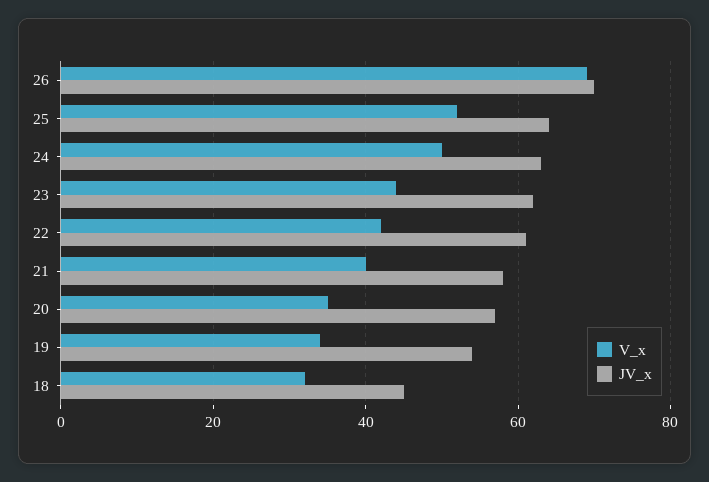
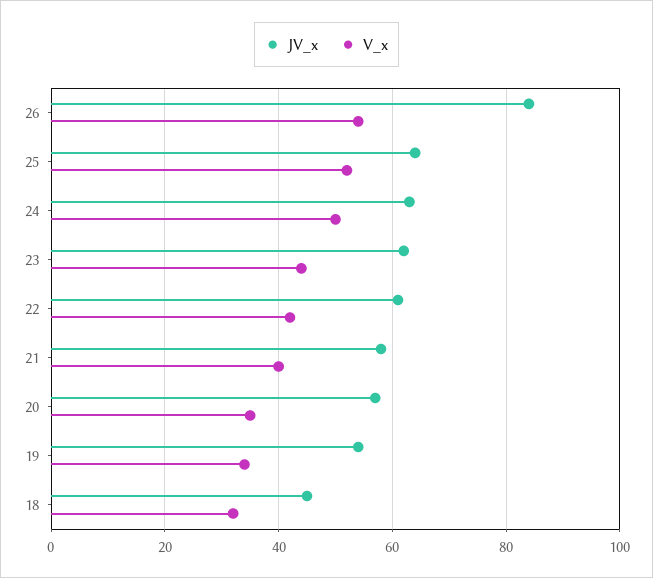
V_x, 26: 70 -> 55
JV_x, 26: 70 -> 85

